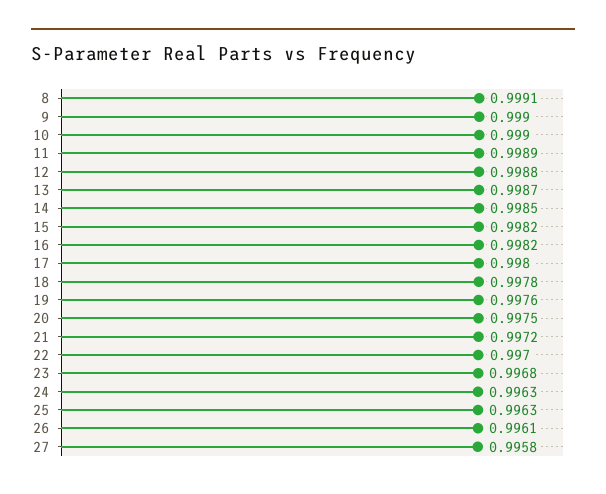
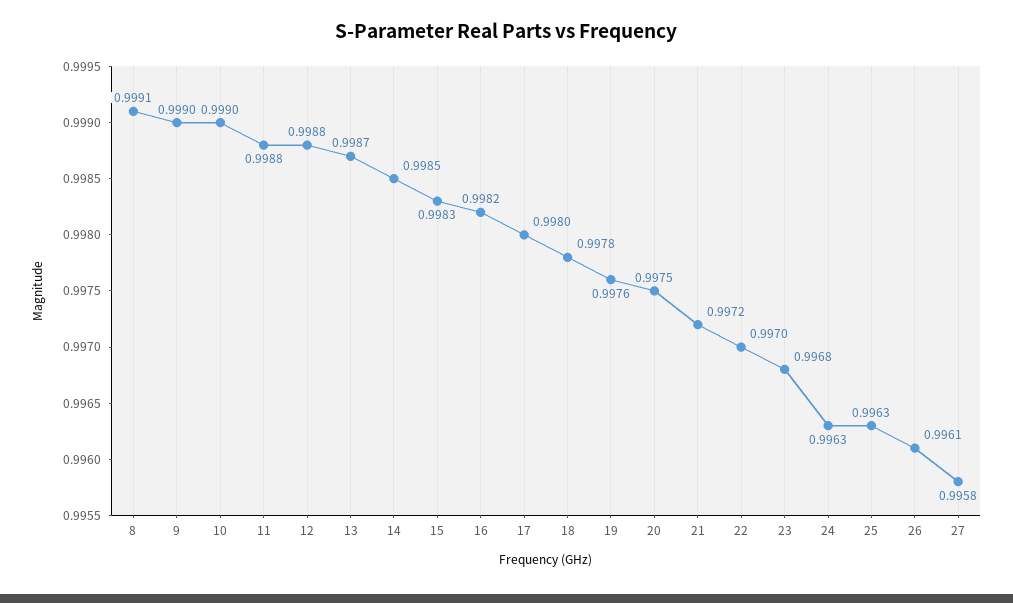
11: 0.9989 -> 0.9988
15: 0.9982 -> 0.9983

